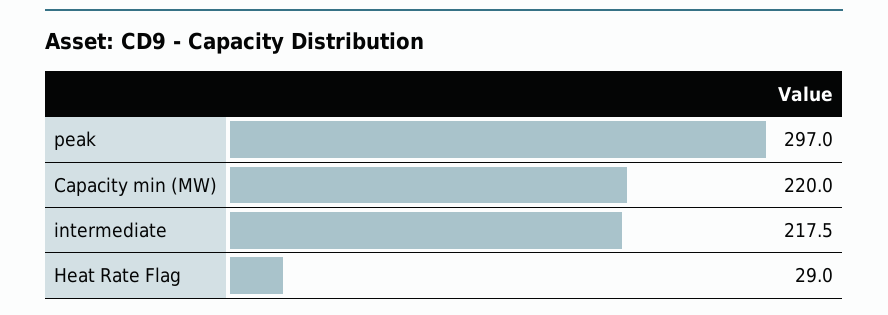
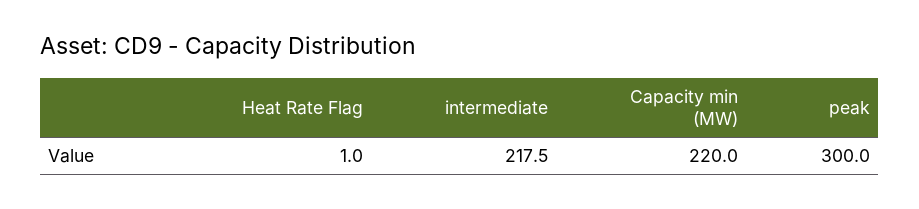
peak: 297 -> 300
Heat Rate Flag: 29 -> 1

